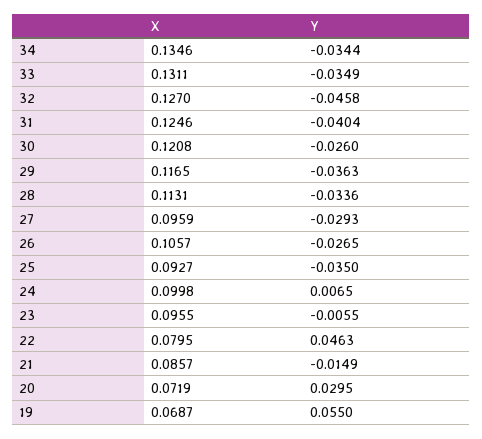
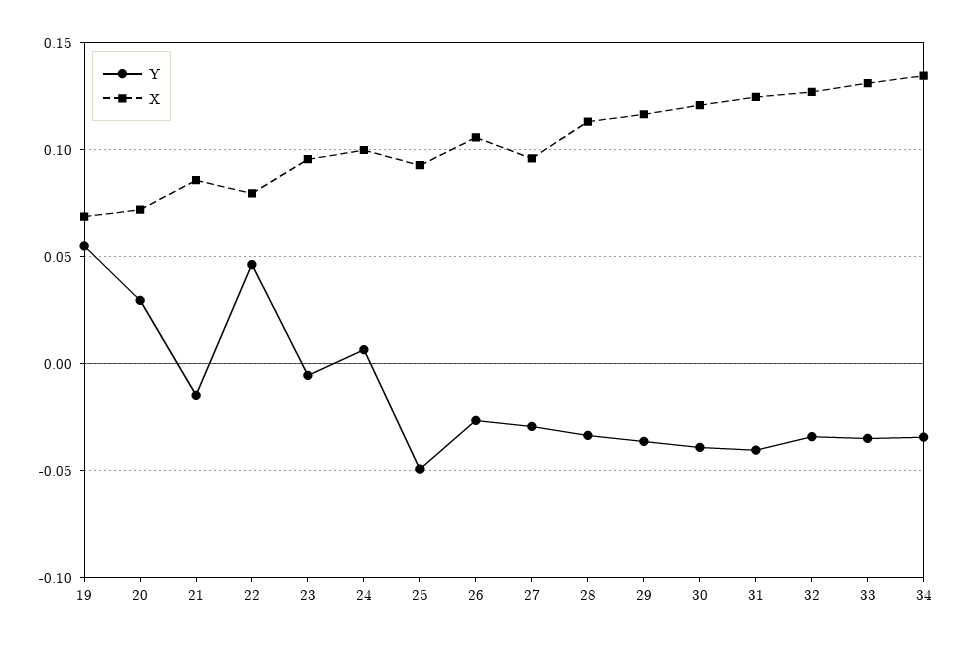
Y, 32: -0.0458 -> -0.035
Y, 30: -0.026 -> -0.04
Y, 25: -0.035 -> -0.05

